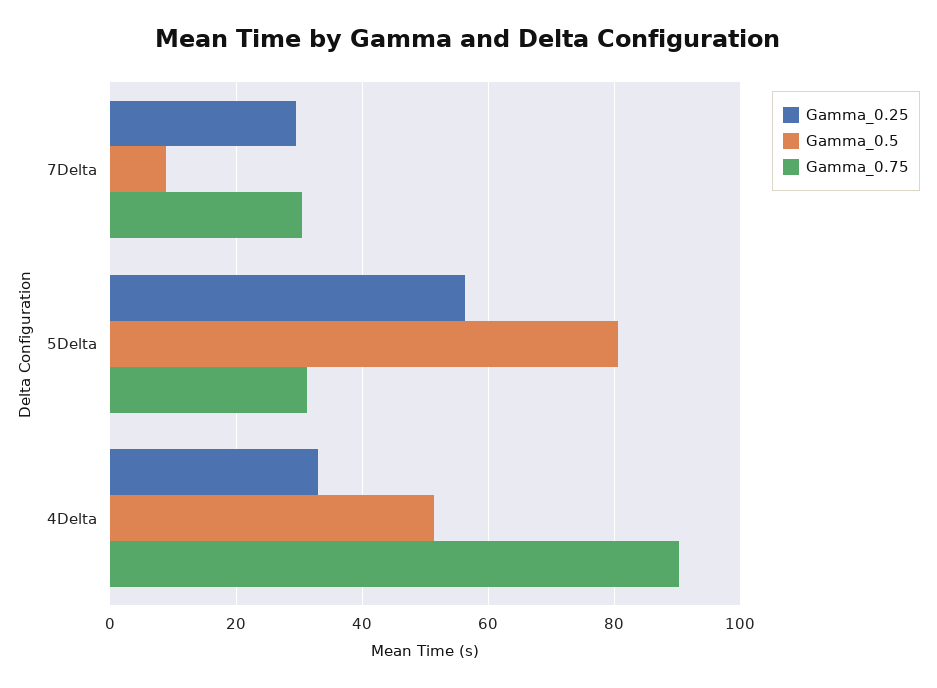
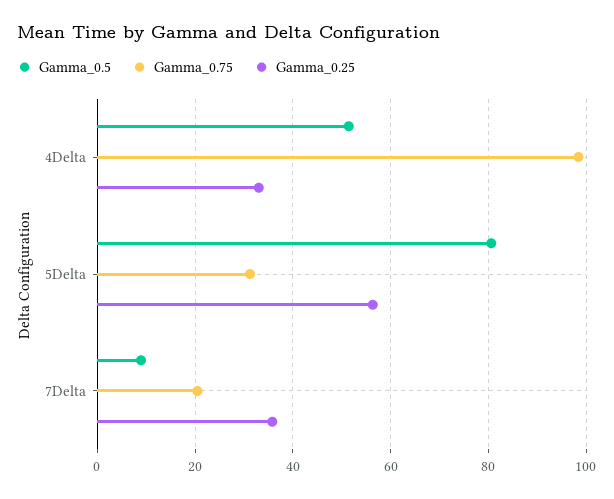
Gamma_0.25, 7Delta: 30 -> 36
Gamma_0.75, 7Delta: 30 -> 20
Gamma_0.75, 4Delta: 90 -> 98

